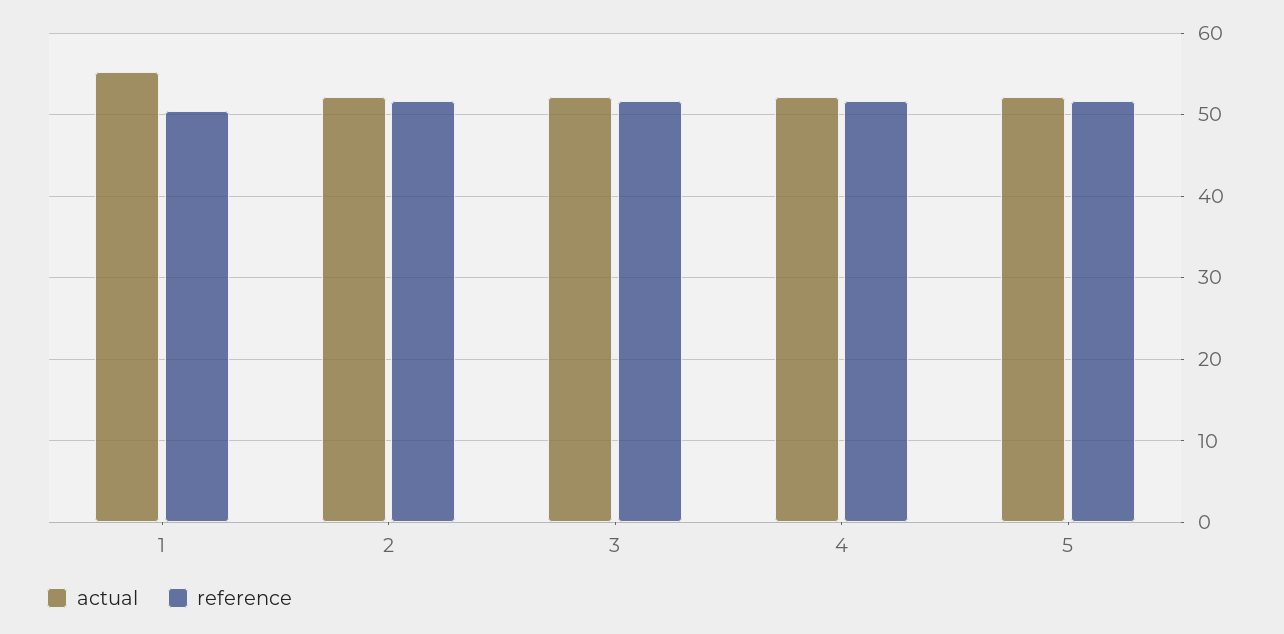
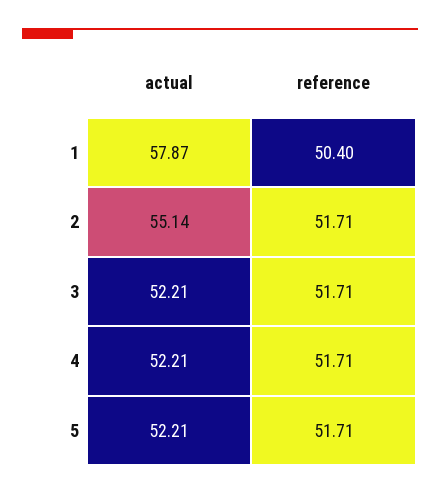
actual, 1: 55 -> 57.87
actual, 2: 52 -> 55.14

